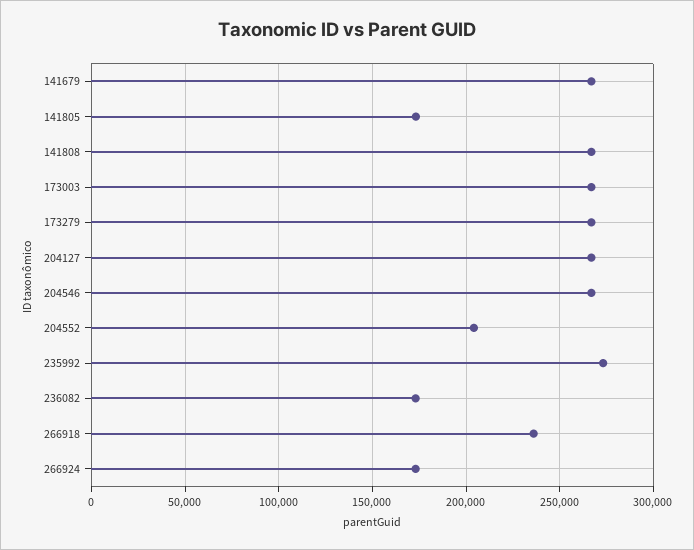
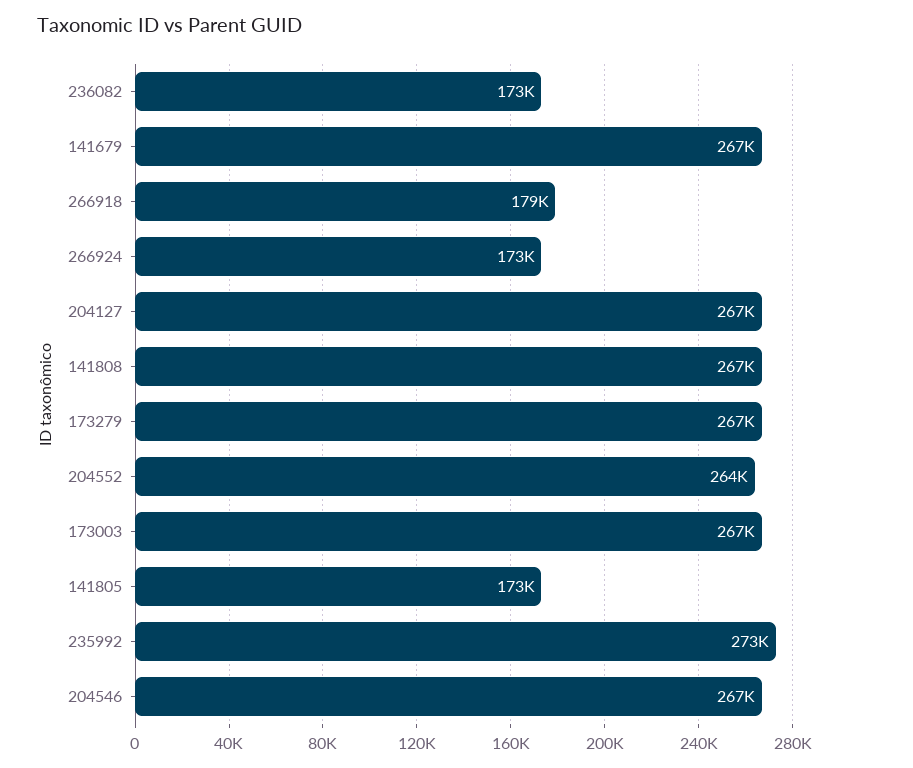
204552: 205000 -> 264000
266918: 235000 -> 179000

